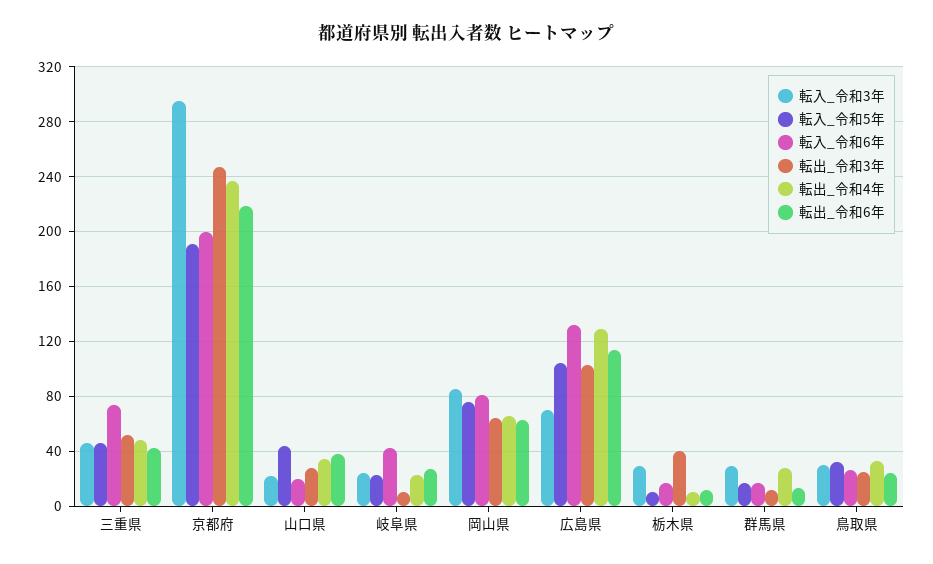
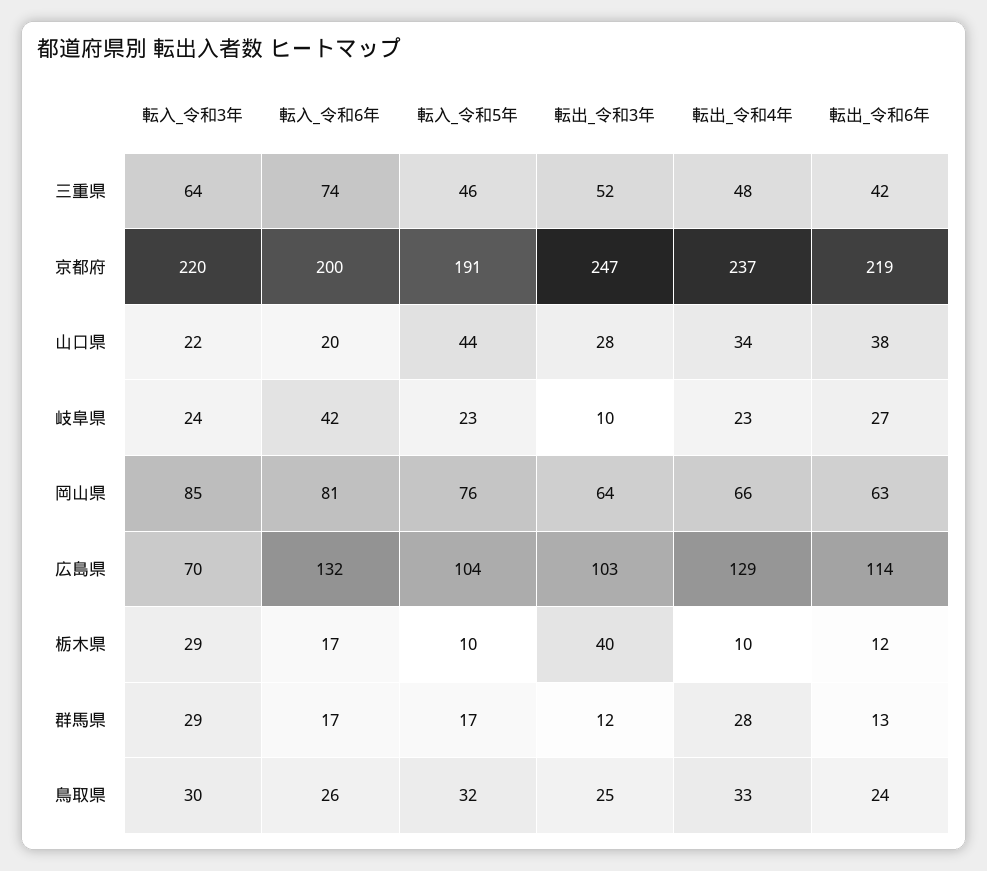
転入_令和3年, 三重県: 45 -> 64
転入_令和3年, 京都府: 295 -> 220

